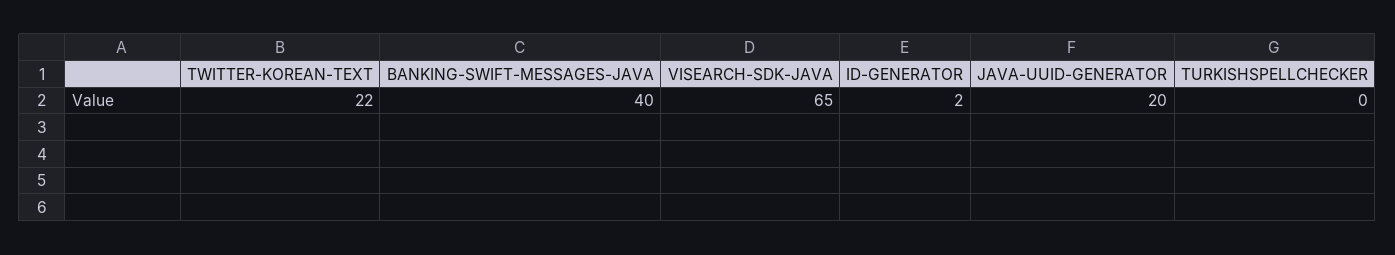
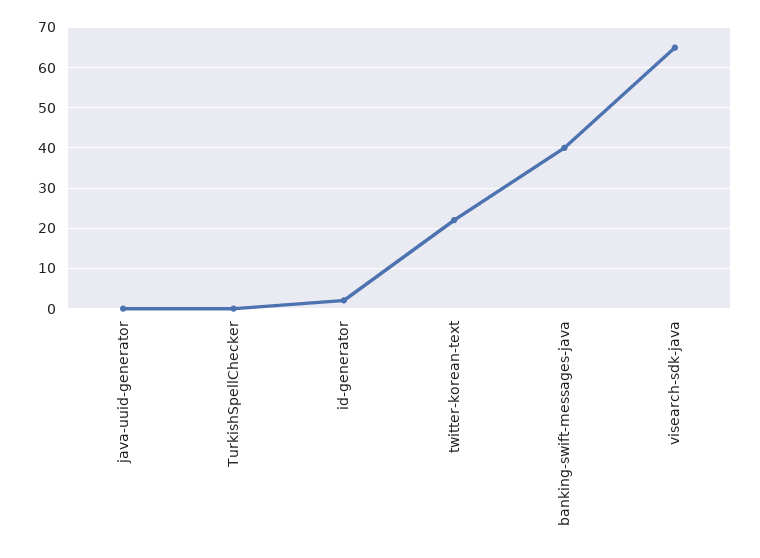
JAVA-UUID-GENERATOR: 20 -> 0

